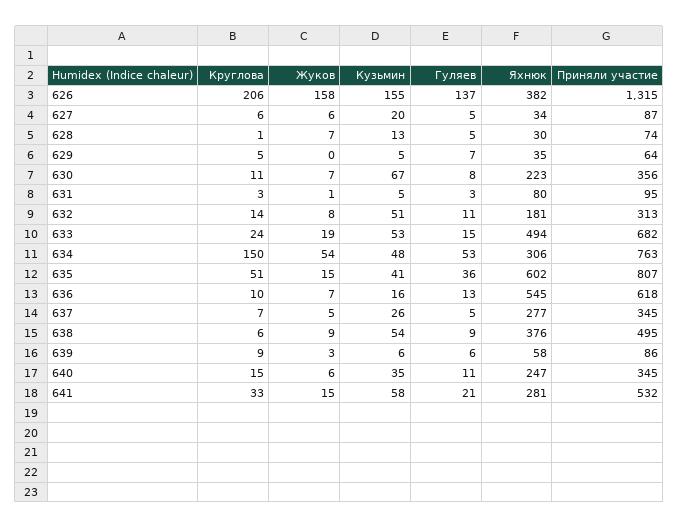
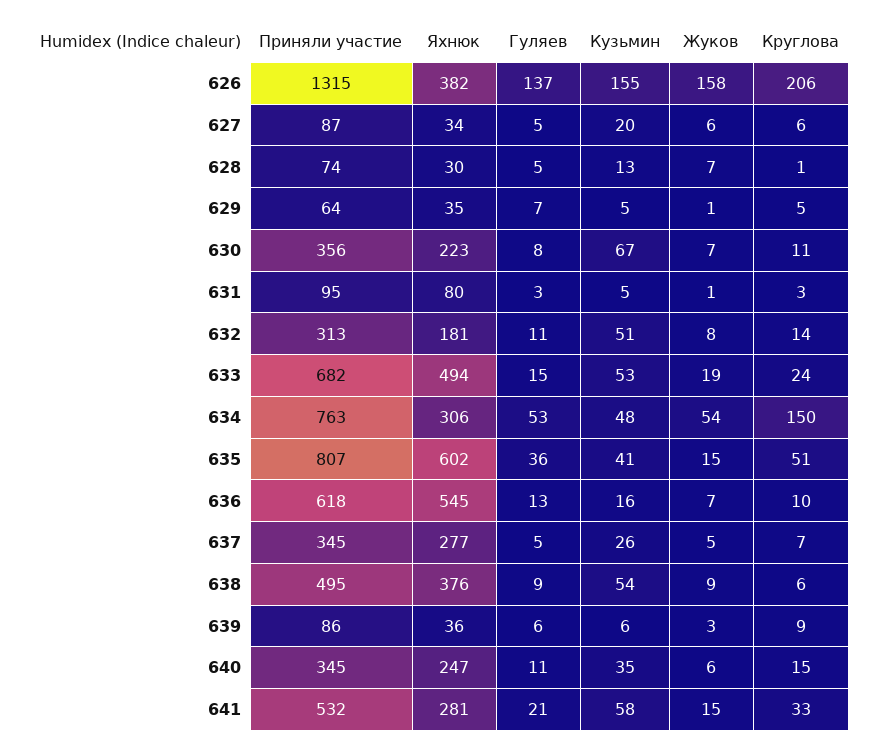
Жуков, 629: 0 -> 1
Яхнюк, 639: 58 -> 36

